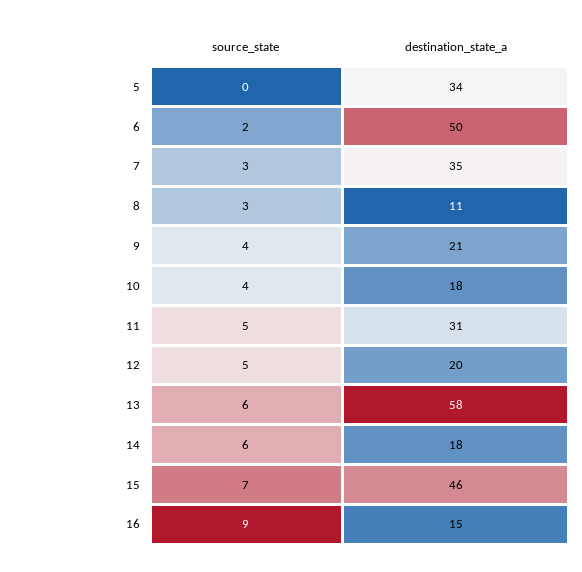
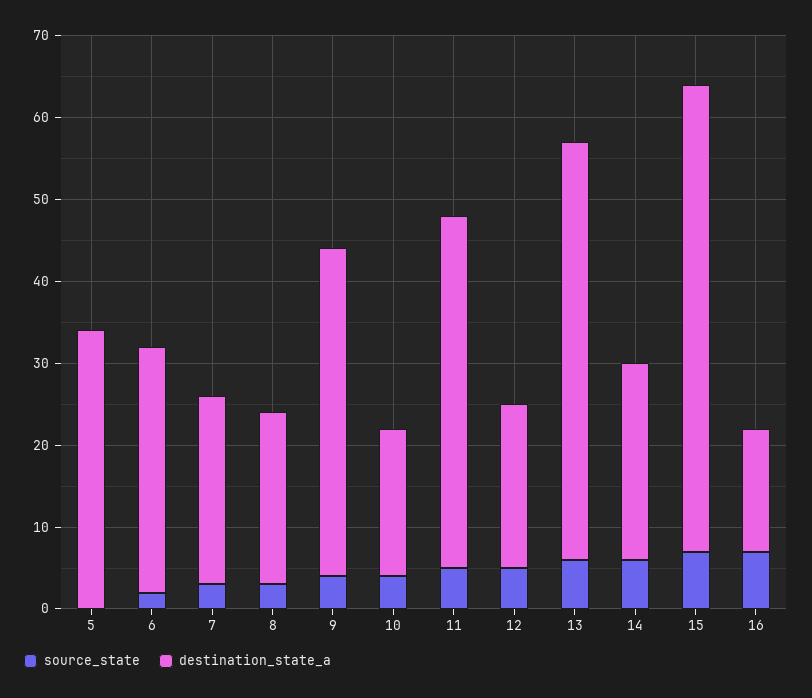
destination_state_a, 6: 50 -> 30
destination_state_a, 7: 35 -> 23
destination_state_a, 8: 11 -> 21
destination_state_a, 9: 21 -> 40
destination_state_a, 11: 31 -> 43
destination_state_a, 13: 58 -> 51
destination_state_a, 14: 18 -> 24
destination_state_a, 15: 46 -> 57
source_state, 16: 9 -> 7

